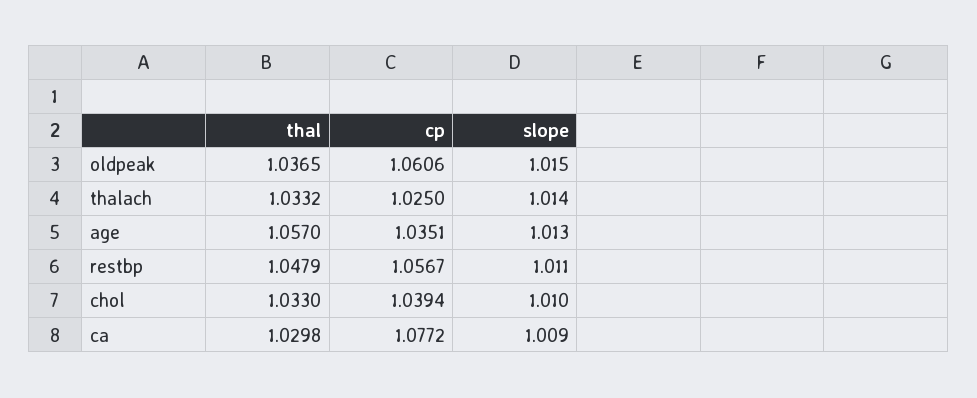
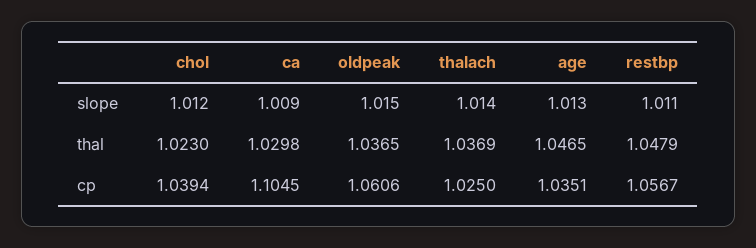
thal, thalach: 1.0332 -> 1.0369
thal, age: 1.057 -> 1.0465
thal, chol: 1.033 -> 1.023
slope, chol: 1.01 -> 1.012
cp, ca: 1.0772 -> 1.1045

